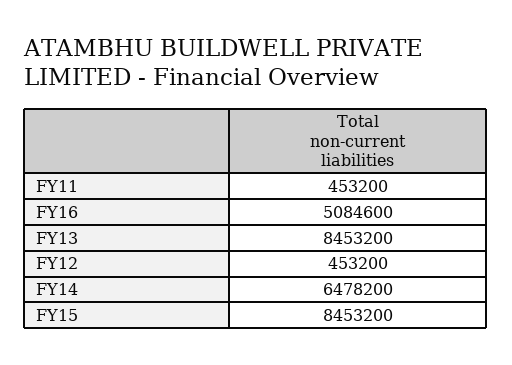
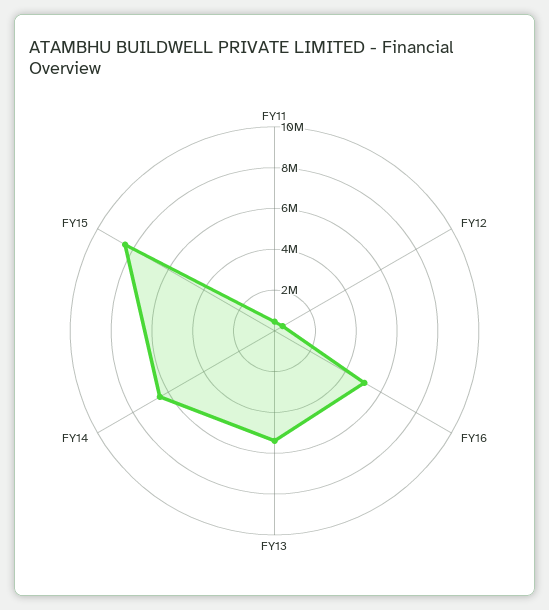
FY13: 8453200 -> 5500000

